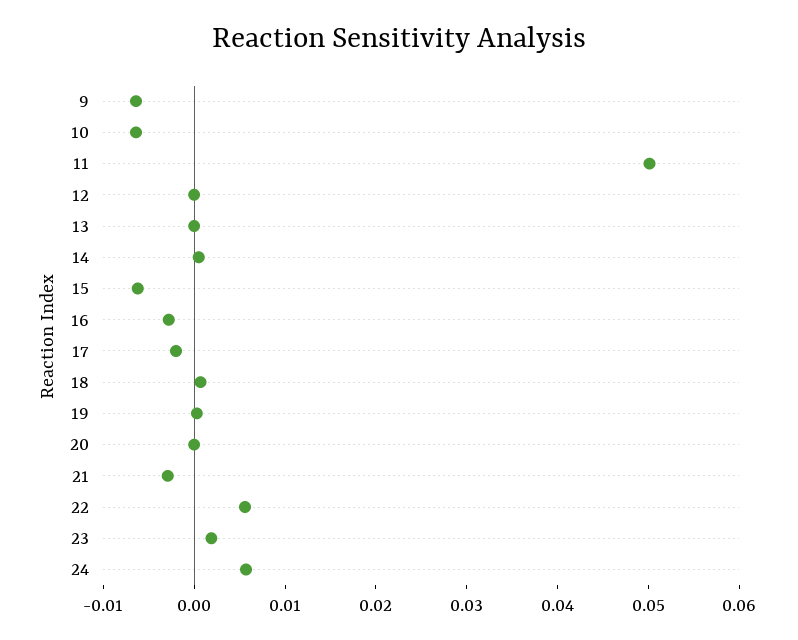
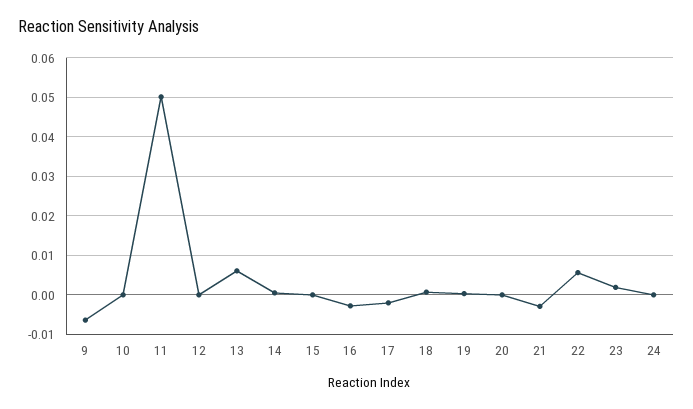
10: -0.006 -> 0
13: 0 -> 0.006
15: -0.006 -> 0
24: 0.006 -> 0

